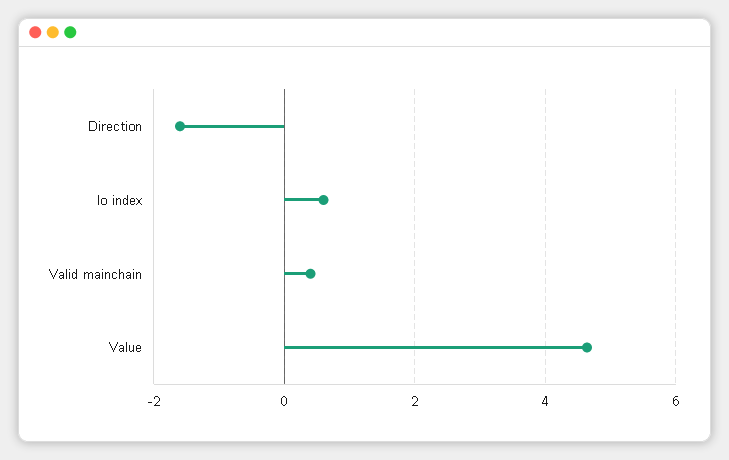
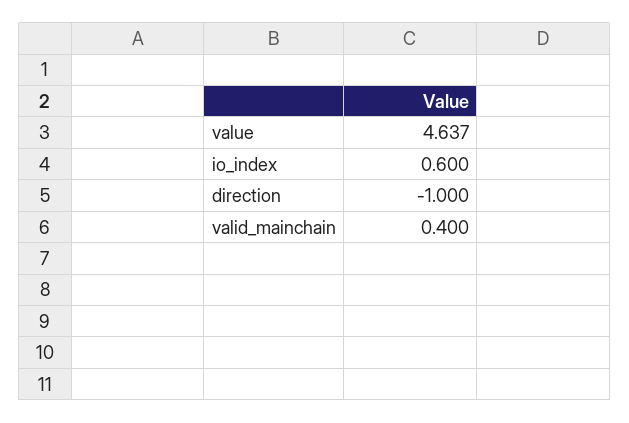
Direction: -1.6 -> -1

